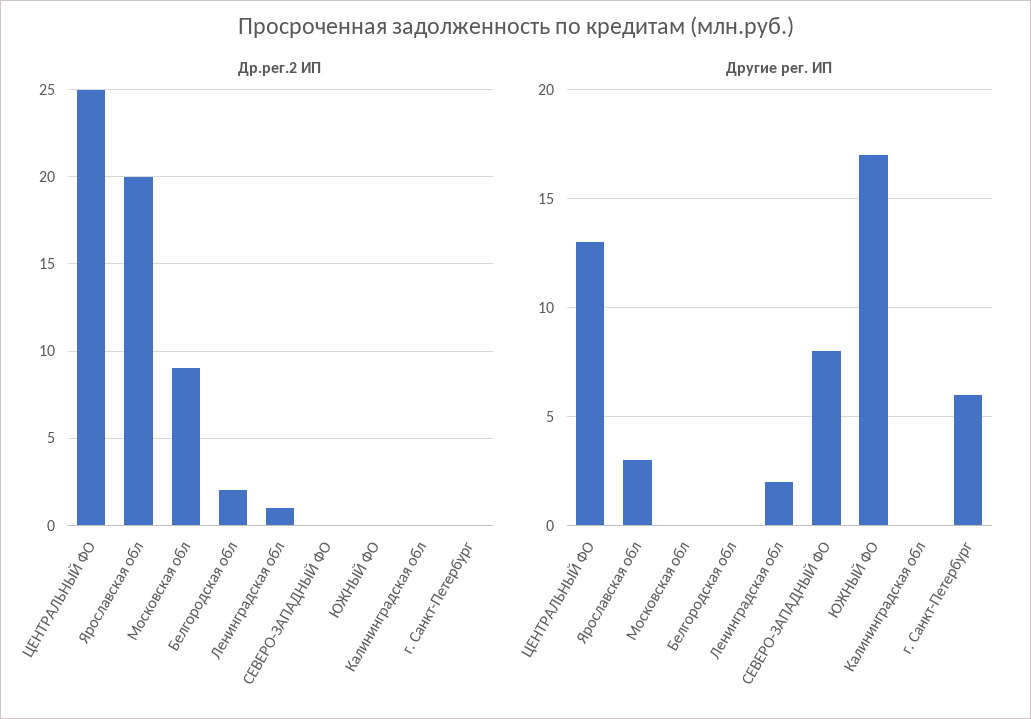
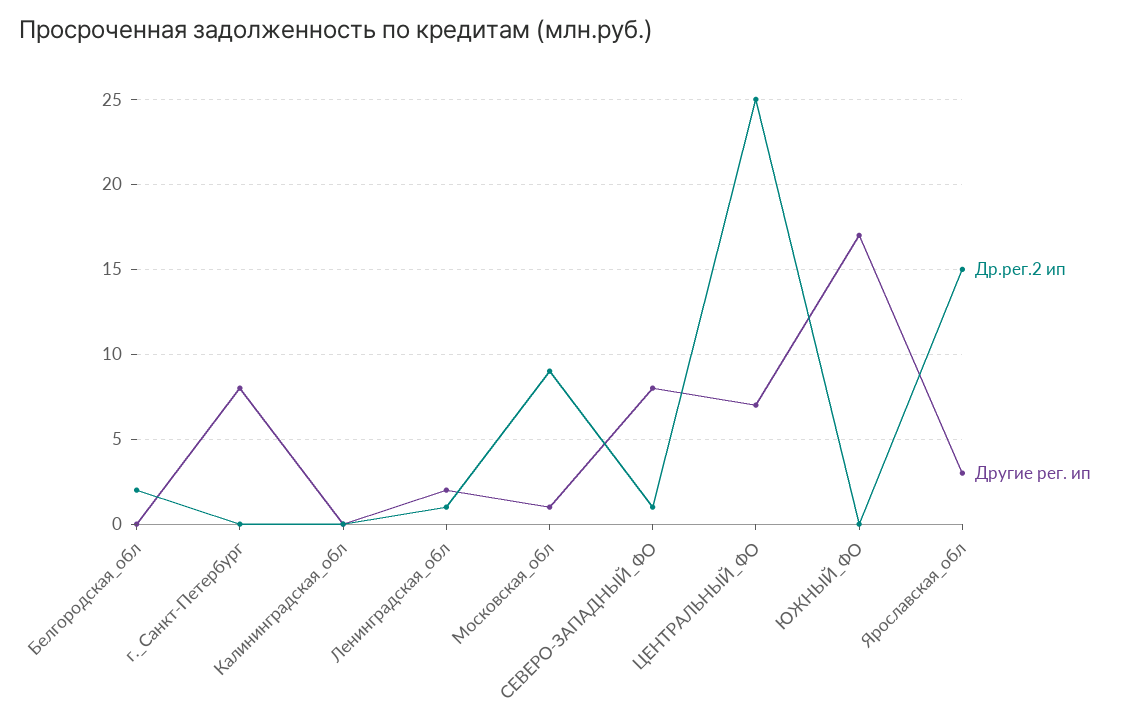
Др.рег.2 ИП, Ярославская обл: 20 -> 15
Др.рег.2 ИП, СЕВЕРО-ЗАПАДНЫЙ ФО: 0 -> 1
Другие рег. ИП, ЦЕНТРАЛЬНЫЙ ФО: 13 -> 7
Другие рег. ИП, Московская обл: 0 -> 1
Другие рег. ИП, г. Санкт-Петербург: 6 -> 8

